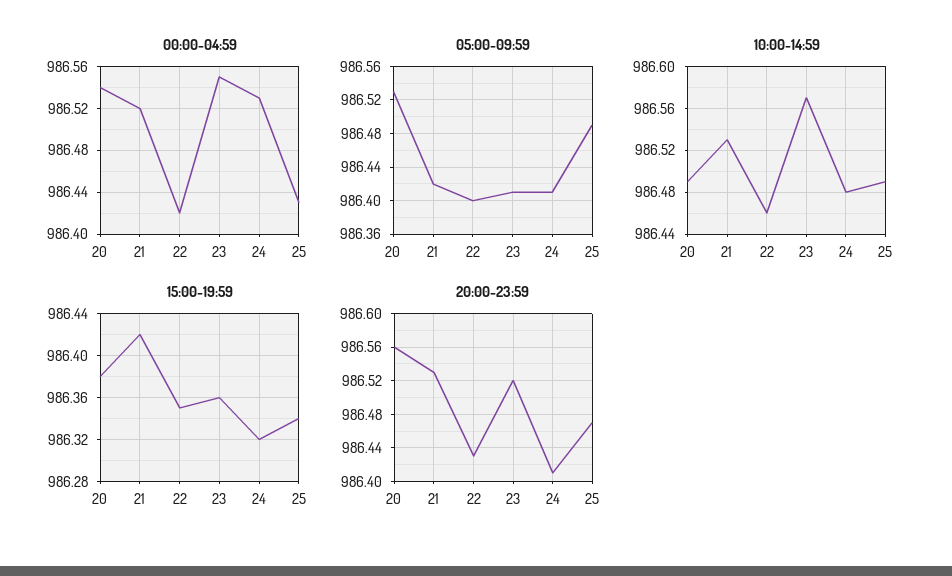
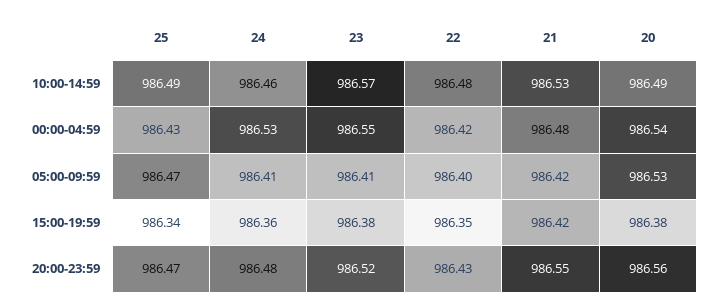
00:00-04:59, 21: 986.52 -> 986.48
05:00-09:59, 25: 986.49 -> 986.47
10:00-14:59, 22: 986.46 -> 986.48
10:00-14:59, 24: 986.48 -> 986.46
15:00-19:59, 23: 986.36 -> 986.38
15:00-19:59, 24: 986.32 -> 986.36
20:00-23:59, 21: 986.53 -> 986.55
20:00-23:59, 24: 986.41 -> 986.48

